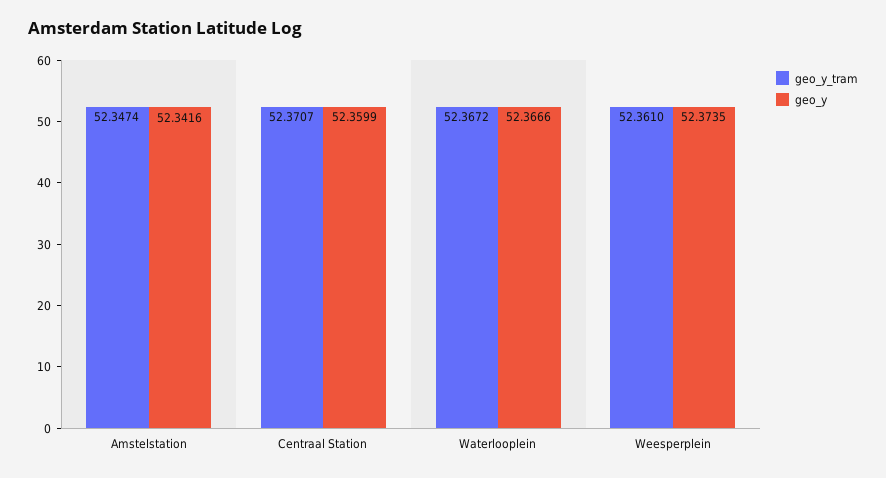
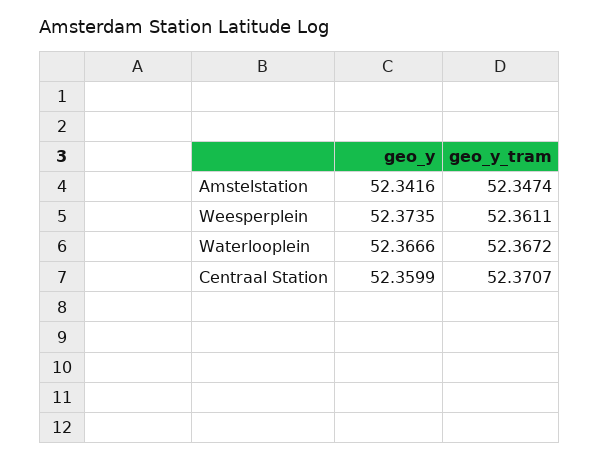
geo_y_tram, Weesperplein: 52.361 -> 52.3611

